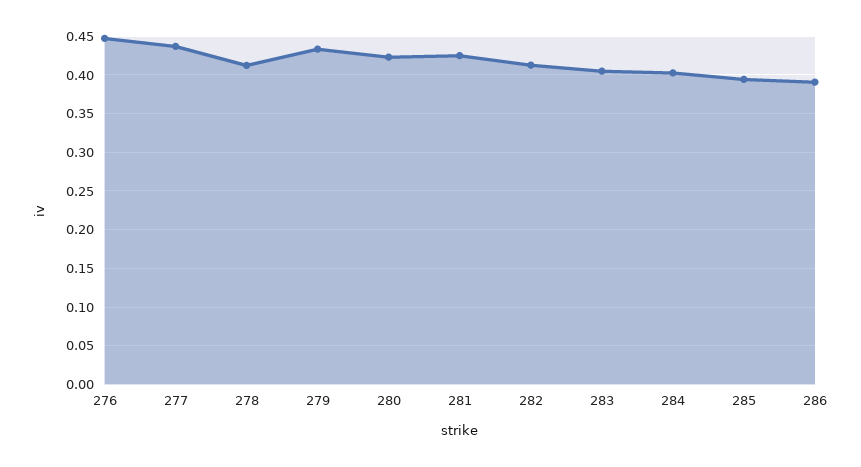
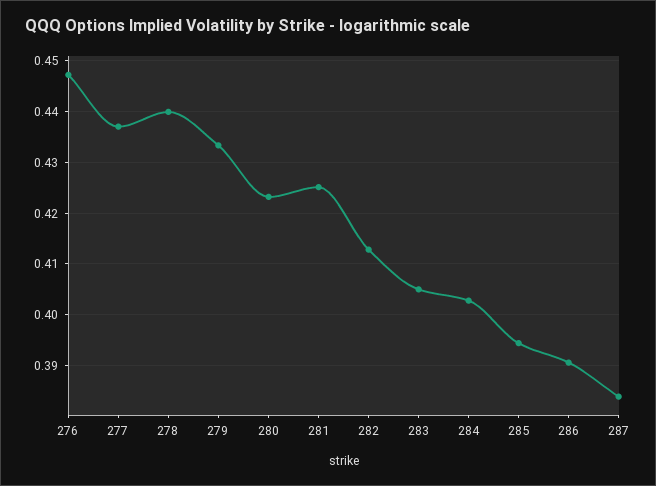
278: 0.41 -> 0.44
287: none -> 0.384

